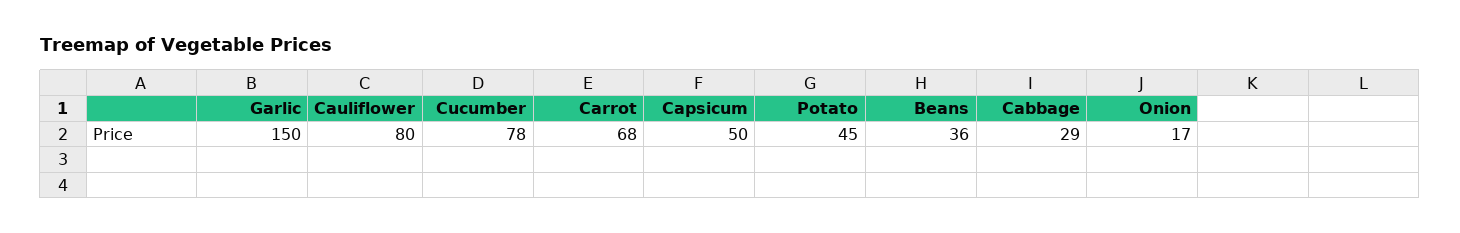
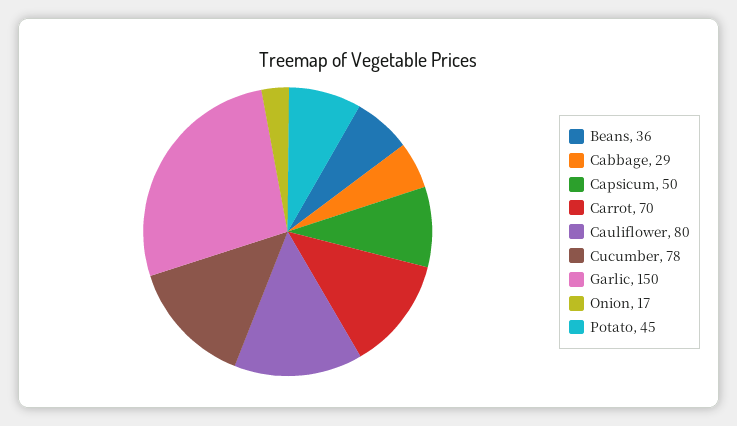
Carrot: 68 -> 70

